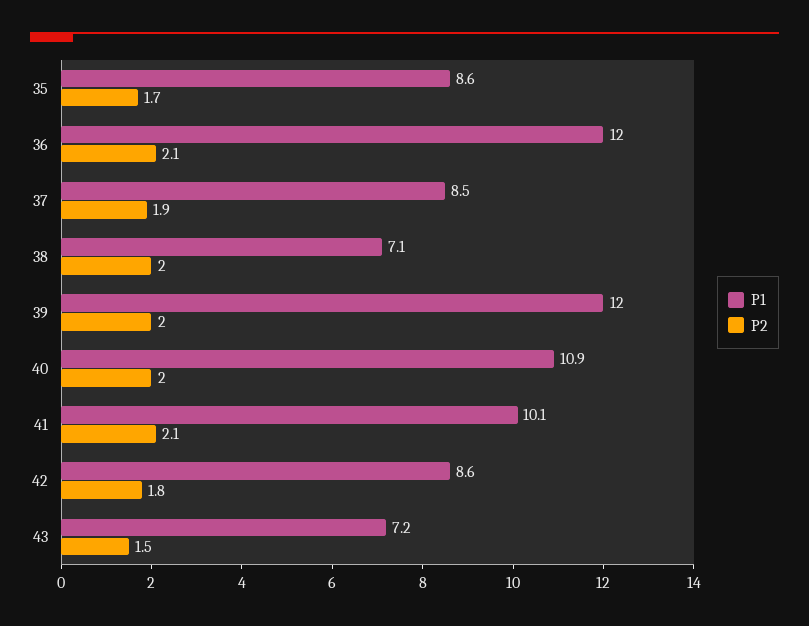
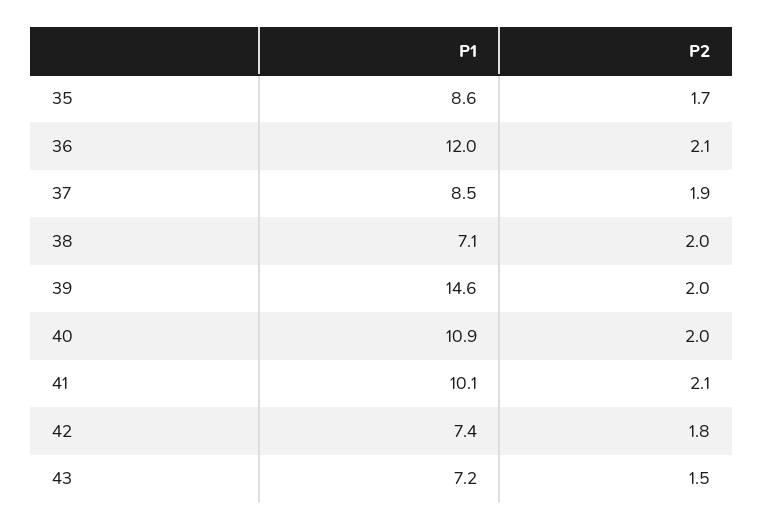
P1, 39: 12 -> 14.6
P1, 42: 8.6 -> 7.4

